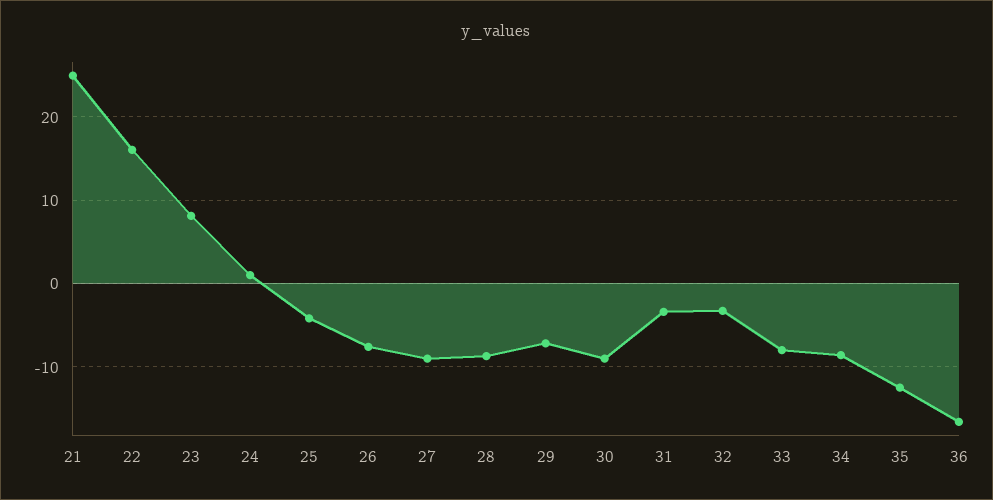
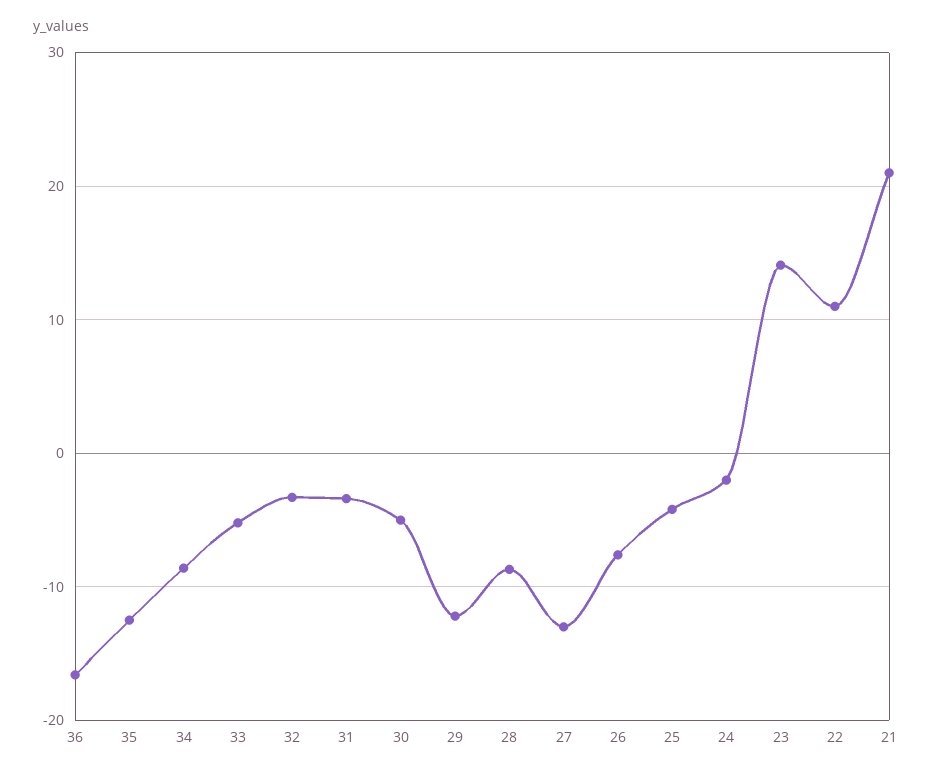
21: 25 -> 21
22: 16 -> 11
23: 8 -> 14
24: 1 -> -2
27: -9 -> -13
29: -7 -> -12
30: -9 -> -5
33: -8 -> -5

